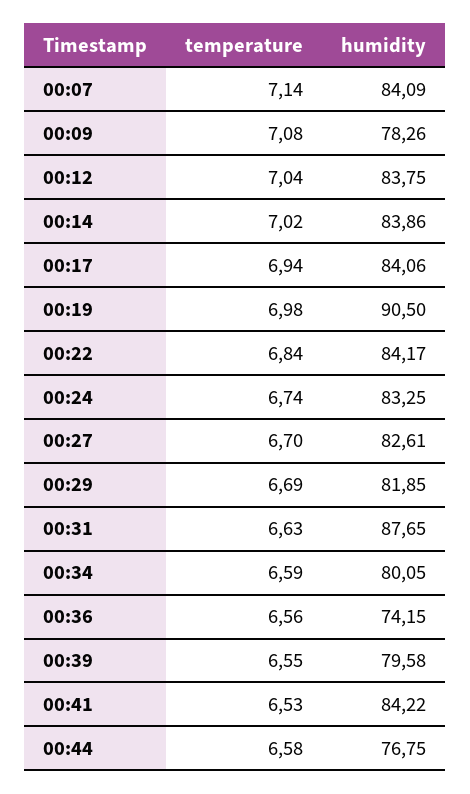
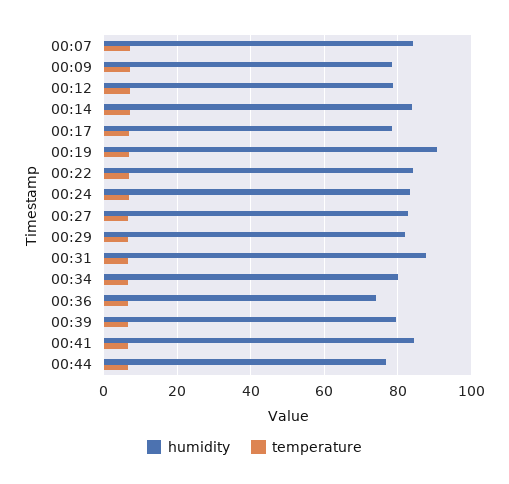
humidity, 00:12: 83.75 -> 78
humidity, 00:17: 84.06 -> 78

